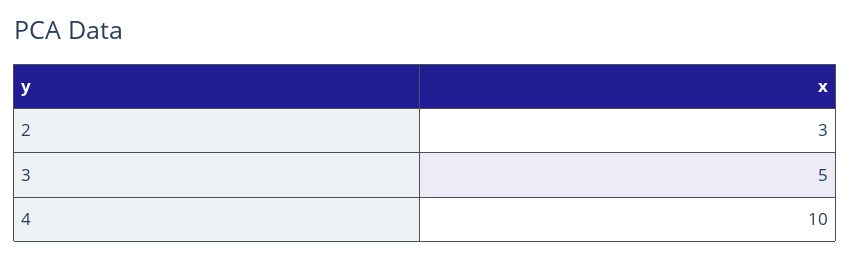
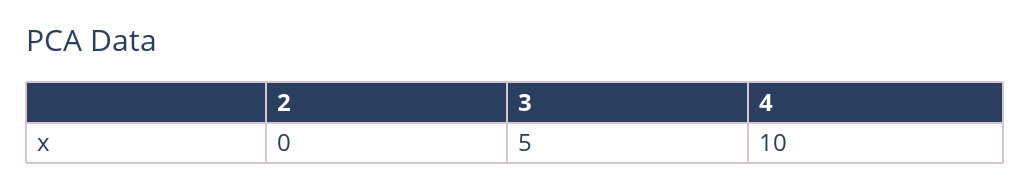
2: 3 -> 0

